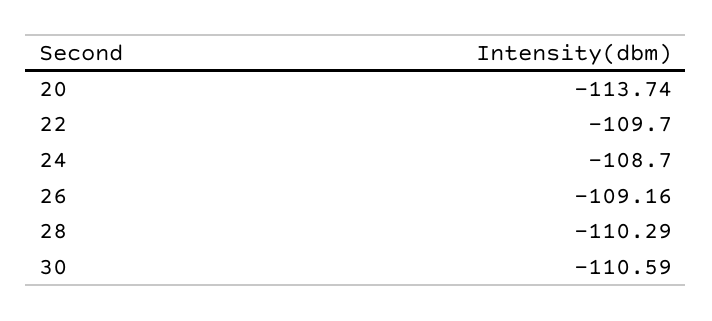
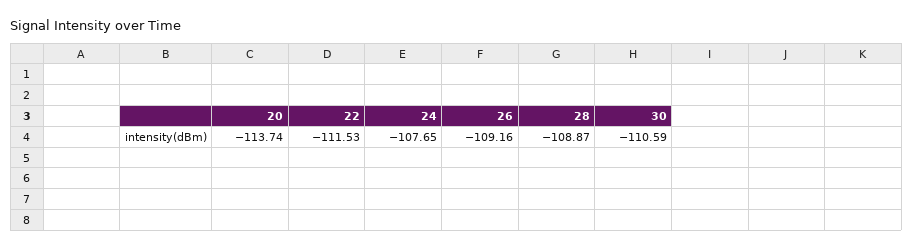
22: -109.7 -> -111.53
24: -108.7 -> -107.65
28: -110.29 -> -108.87

